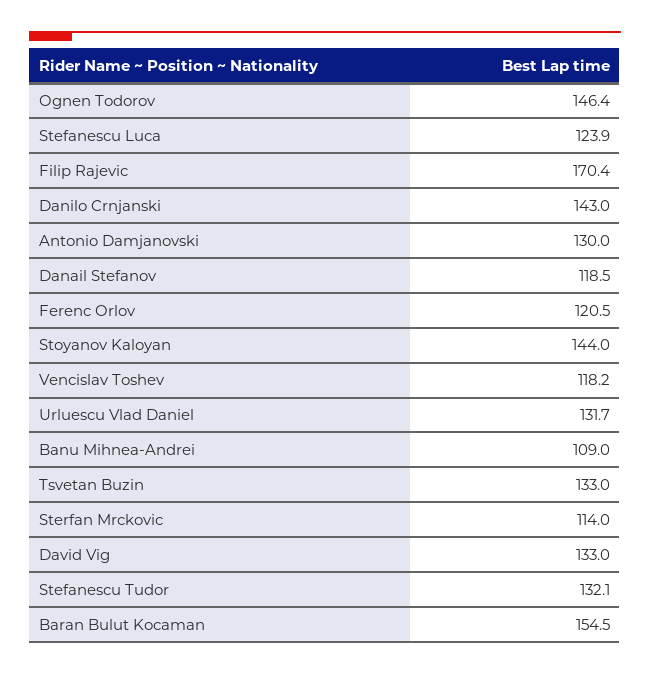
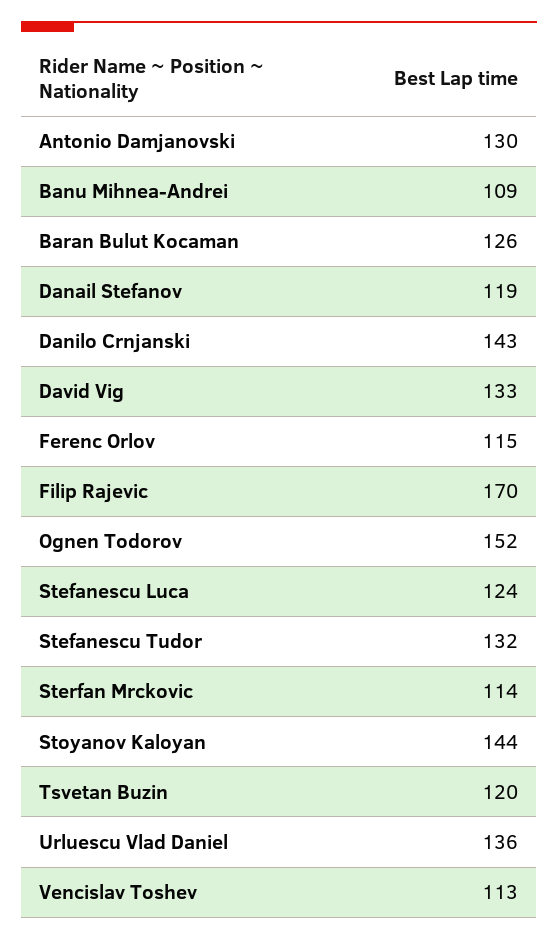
Ognen Todorov: 146.4 -> 152
Ferenc Orlov: 120.5 -> 115
Vencislav Toshev: 118.2 -> 113
Urluescu Vlad Daniel: 131.7 -> 136
Tsvetan Buzin: 133 -> 120
Baran Bulut Kocaman: 154.5 -> 126

